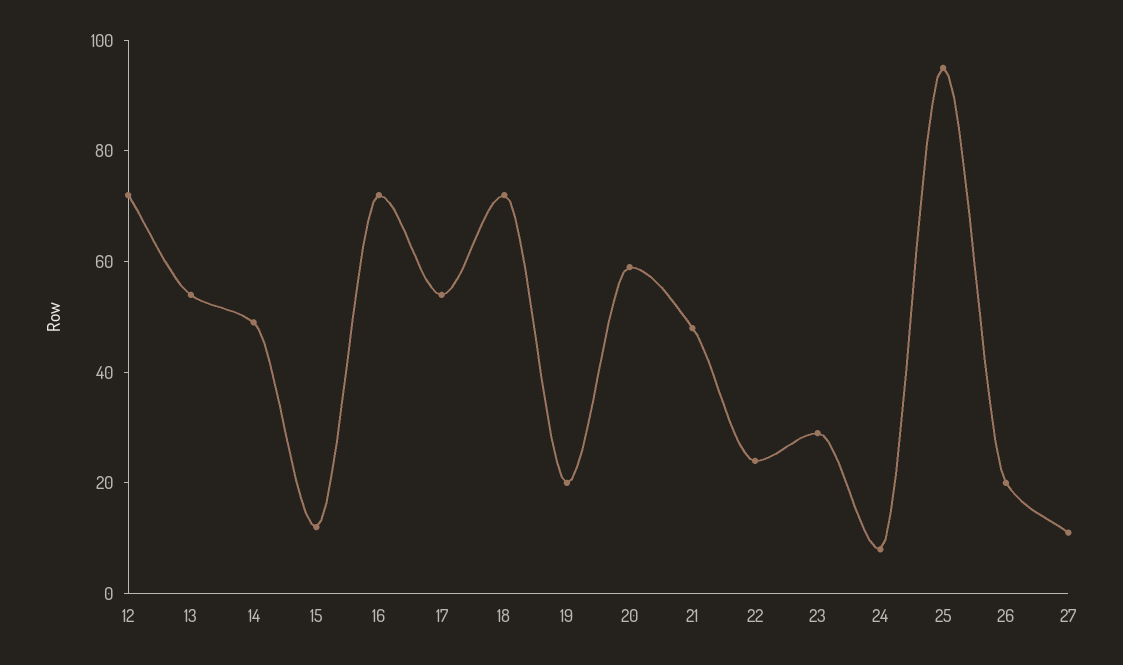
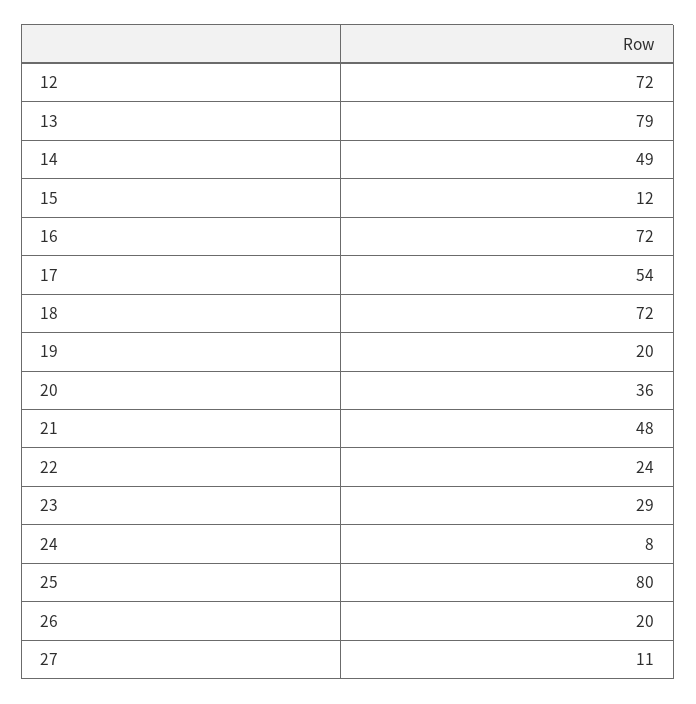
13: 55 -> 79
20: 60 -> 36
25: 95 -> 80

